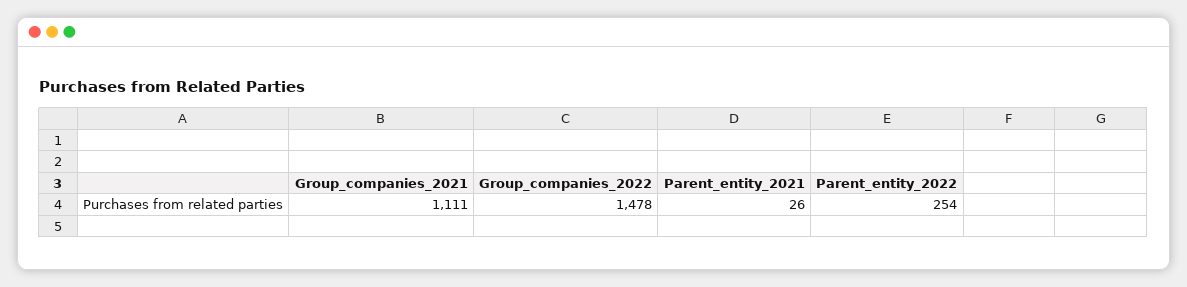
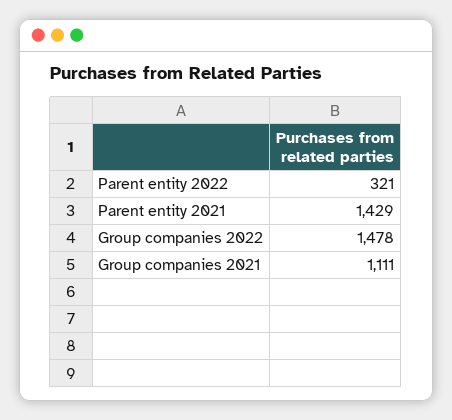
Parent_entity_2021: 26 -> 1429
Parent_entity_2022: 254 -> 321

